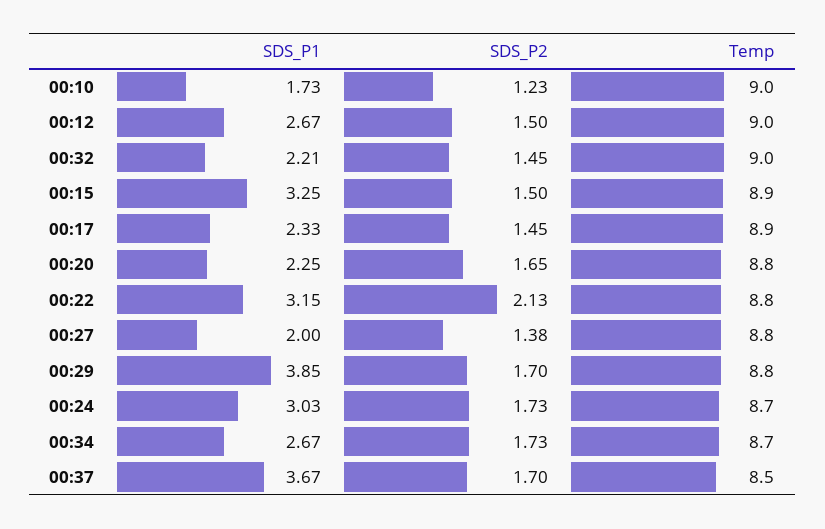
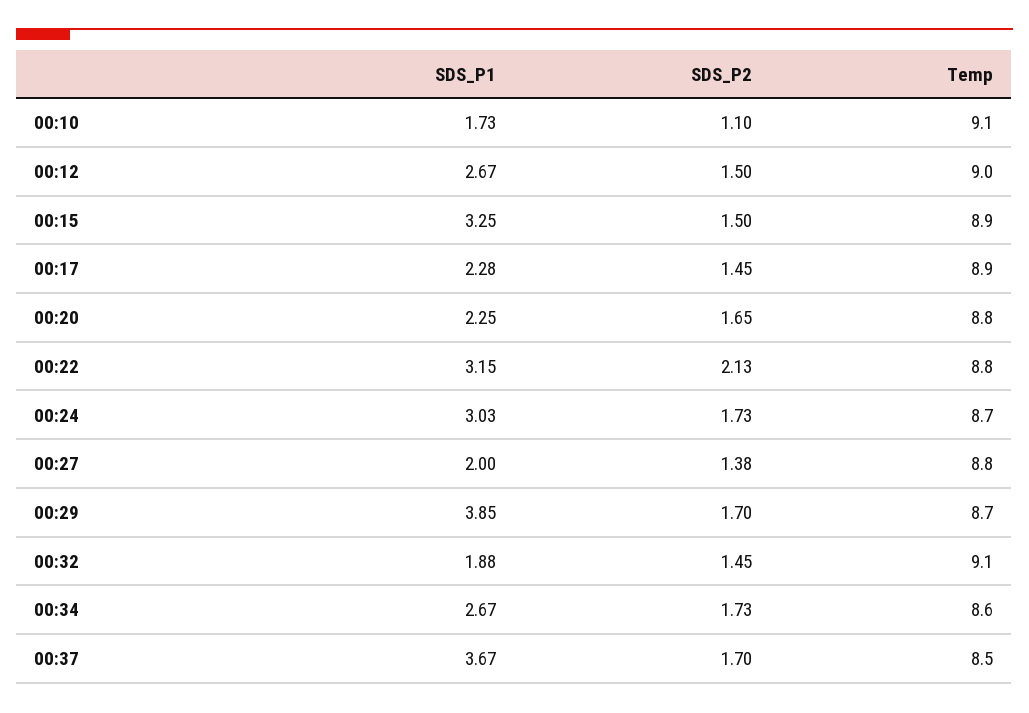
SDS_P2, 00:10: 1.23 -> 1.1
Temp, 00:10: 9 -> 9.1
SDS_P1, 00:32: 2.21 -> 1.88
Temp, 00:32: 9 -> 9.1
SDS_P1, 00:17: 2.33 -> 2.28
Temp, 00:29: 8.8 -> 8.7
Temp, 00:34: 8.7 -> 8.6

